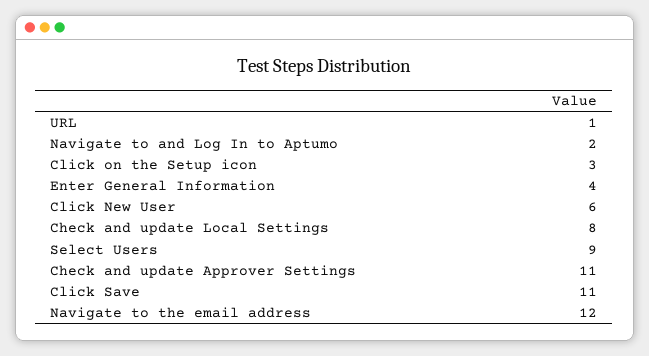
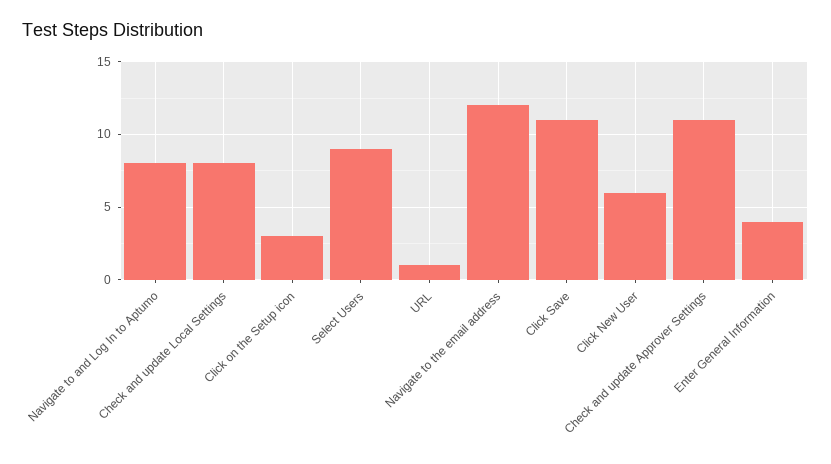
Navigate to and Log In to Aptumo: 2 -> 8

